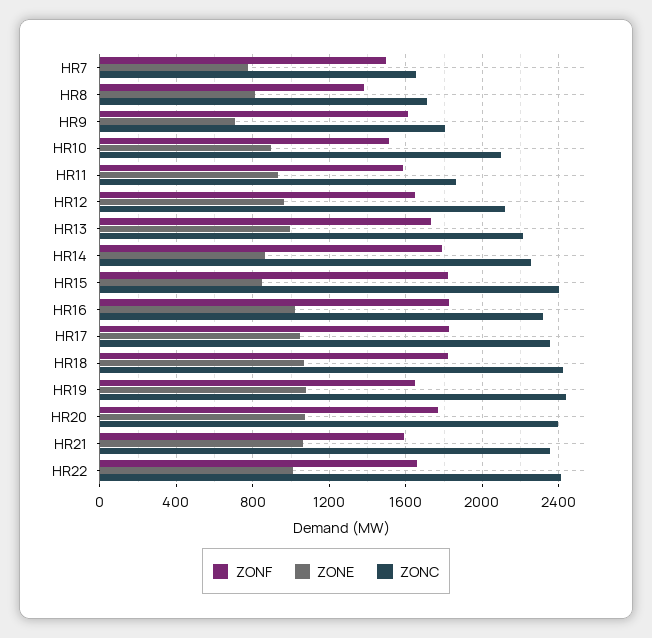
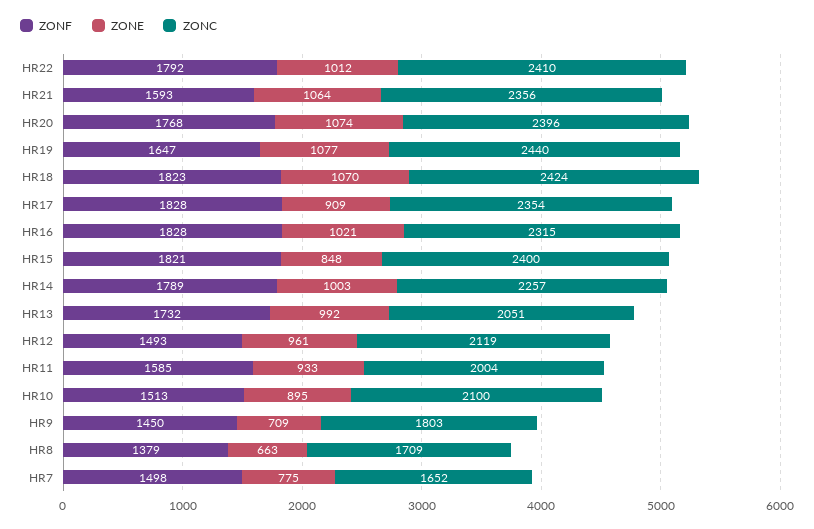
ZONE, HR8: 800 -> 663
ZONF, HR9: 1600 -> 1450
ZONC, HR11: 1850 -> 2004
ZONF, HR12: 1650 -> 1493
ZONC, HR13: 2200 -> 2051
ZONE, HR14: 850 -> 1003
ZONE, HR17: 1050 -> 909
ZONF, HR22: 1650 -> 1792

